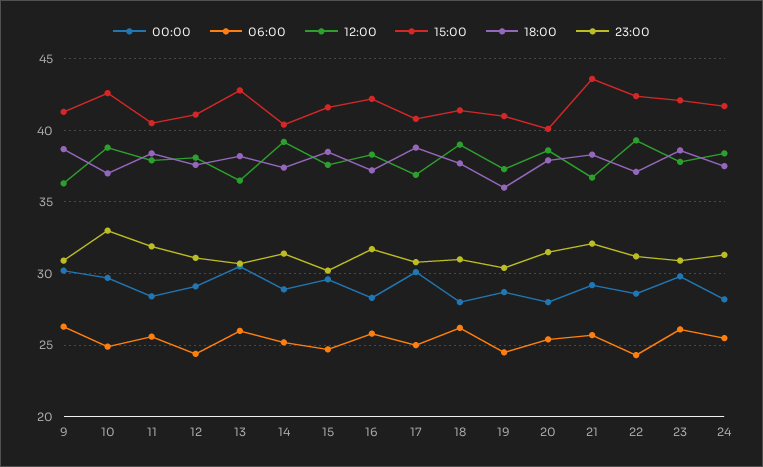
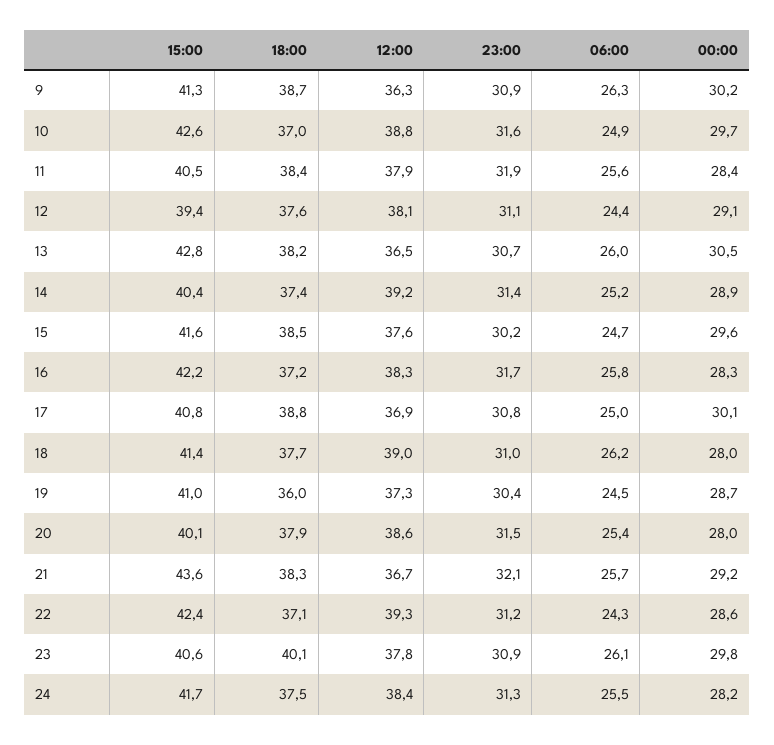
23:00, 10: 33 -> 31.6
15:00, 12: 41 -> 39.4
15:00, 23: 42 -> 40.6
18:00, 23: 38.5 -> 40.1

